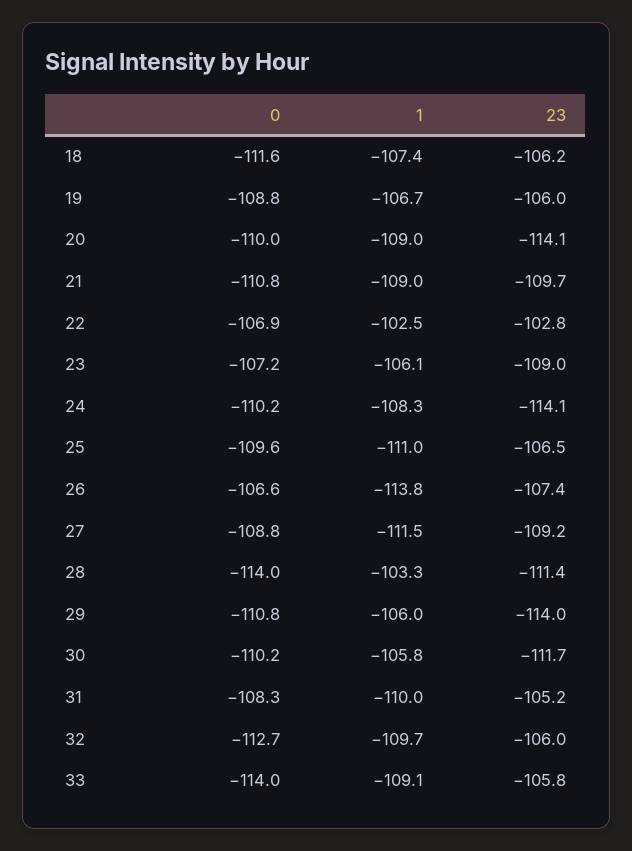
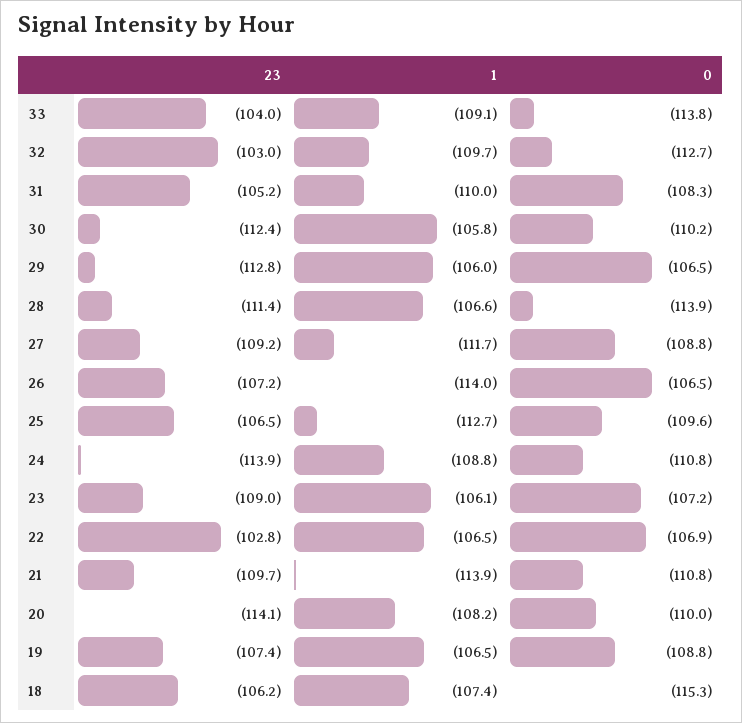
0, 18: -111.6 -> -115.3
1, 19: -106.7 -> -106.5
23, 19: -106 -> -107.4
1, 20: -109 -> -108.2
1, 21: -109 -> -113.9
1, 22: -102.5 -> -106.5
0, 24: -110.2 -> -110.8
1, 24: -108.3 -> -108.8
23, 24: -114.1 -> -113.9
1, 25: -111 -> -112.7
0, 26: -106.6 -> -106.5
1, 26: -113.8 -> -114
23, 26: -107.4 -> -107.2
1, 27: -111.5 -> -111.7
0, 28: -114 -> -113.9
1, 28: -103.3 -> -106.6
0, 29: -110.8 -> -106.5
23, 29: -114 -> -112.8
23, 30: -111.7 -> -112.4
23, 32: -106 -> -103
0, 33: -114 -> -113.8
23, 33: -105.8 -> -104

